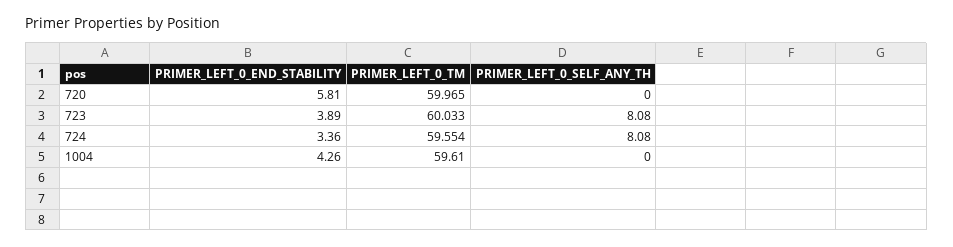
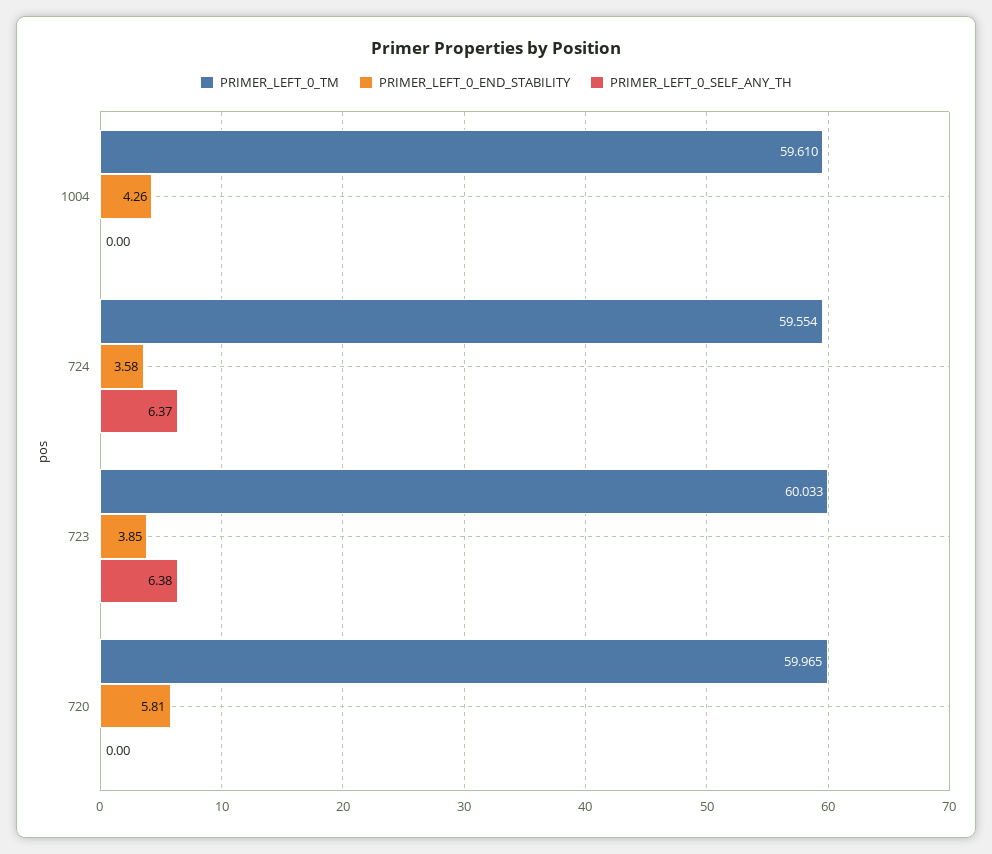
PRIMER_LEFT_0_END_STABILITY, 723: 3.89 -> 3.85
PRIMER_LEFT_0_SELF_ANY_TH, 723: 8.08 -> 6.38
PRIMER_LEFT_0_END_STABILITY, 724: 3.36 -> 3.58
PRIMER_LEFT_0_SELF_ANY_TH, 724: 8.08 -> 6.37

